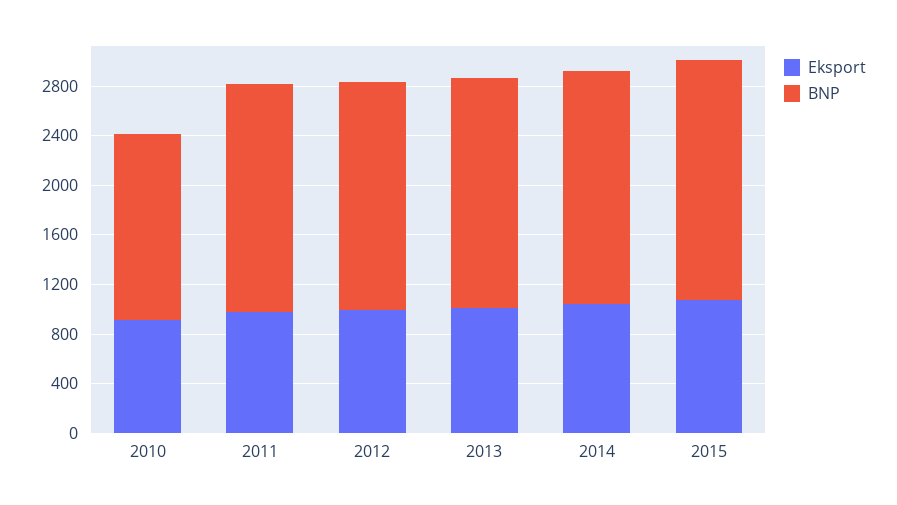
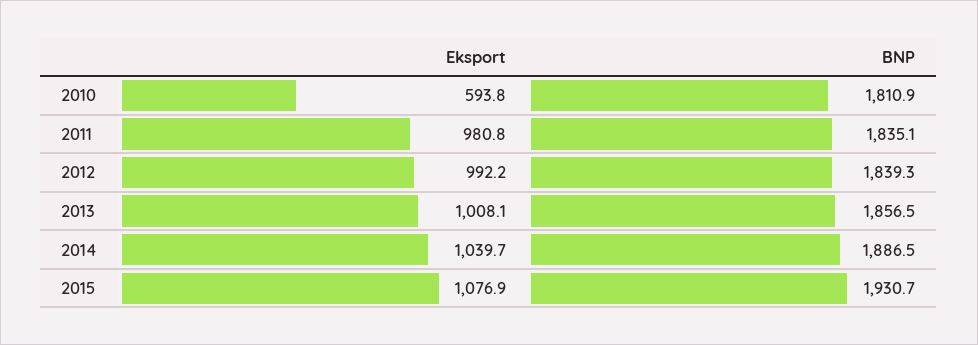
Eksport, 2010: 900 -> 593.8
BNP, 2010: 1500 -> 1810.9

